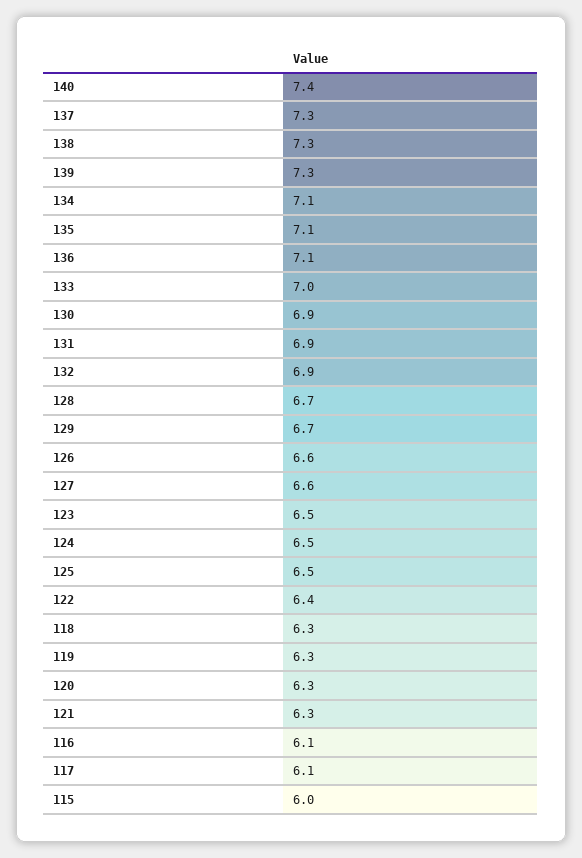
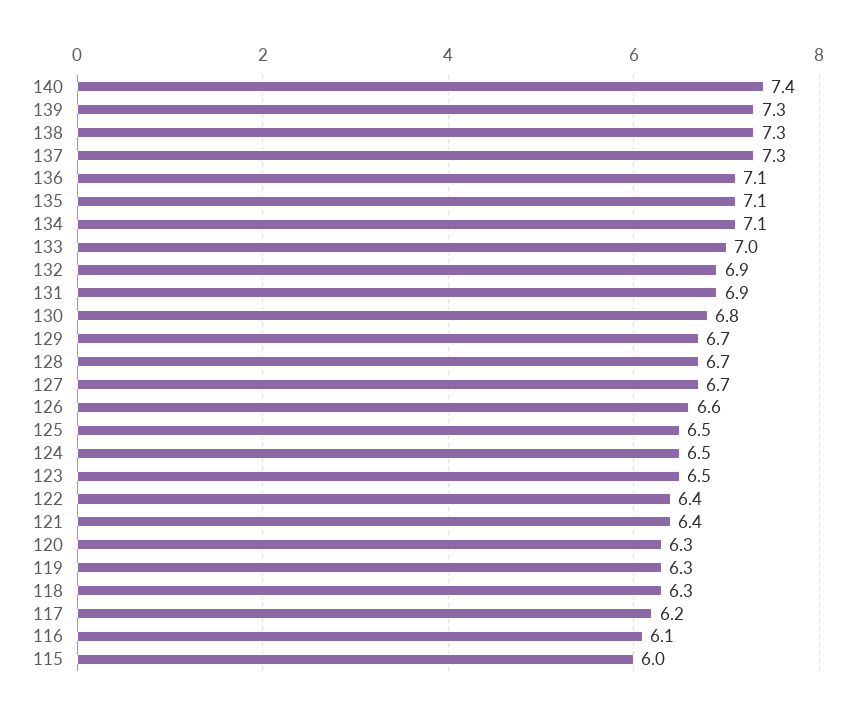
130: 6.9 -> 6.8
127: 6.6 -> 6.7
121: 6.3 -> 6.4
117: 6.1 -> 6.2

